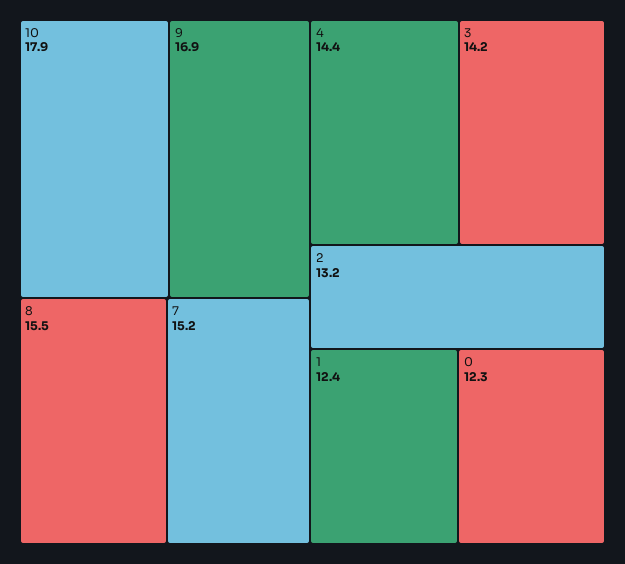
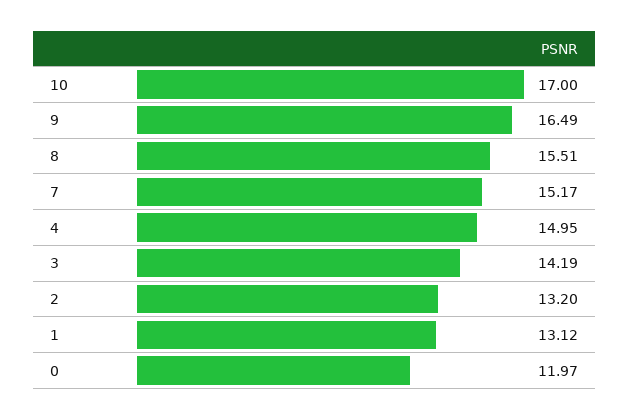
10: 17.9 -> 17
9: 16.9 -> 16.49
4: 14.4 -> 14.95
1: 12.4 -> 13.12
0: 12.3 -> 11.97

